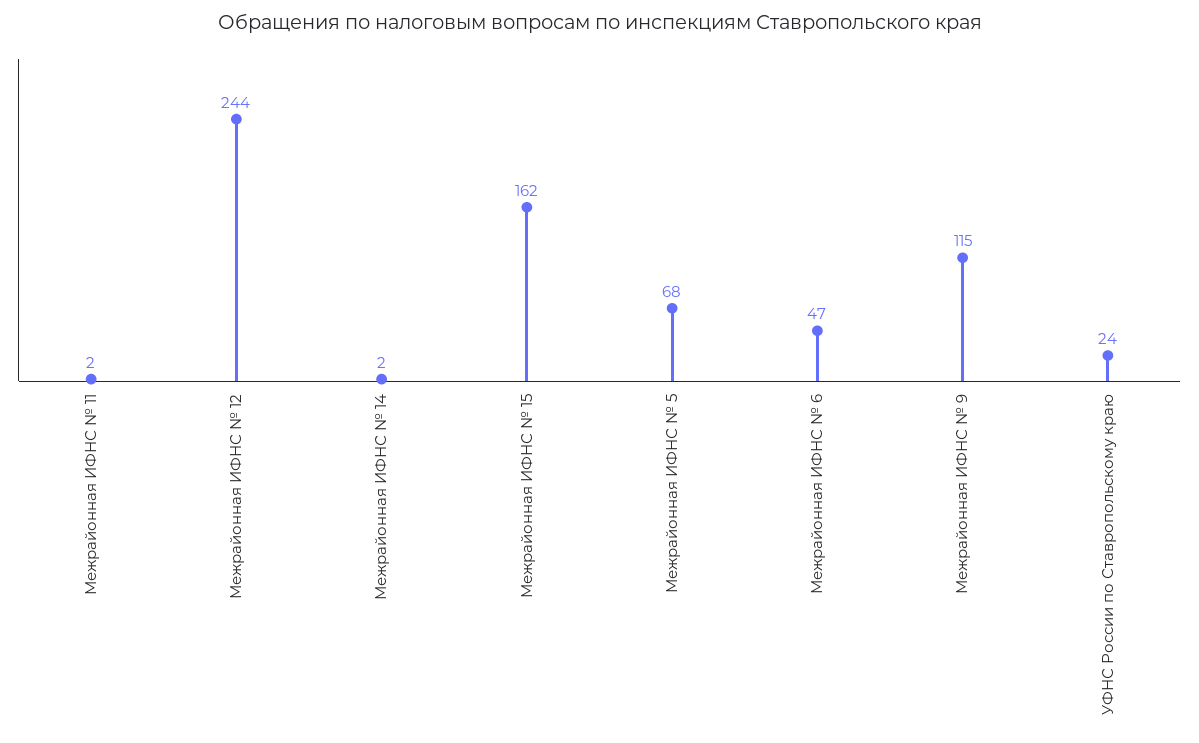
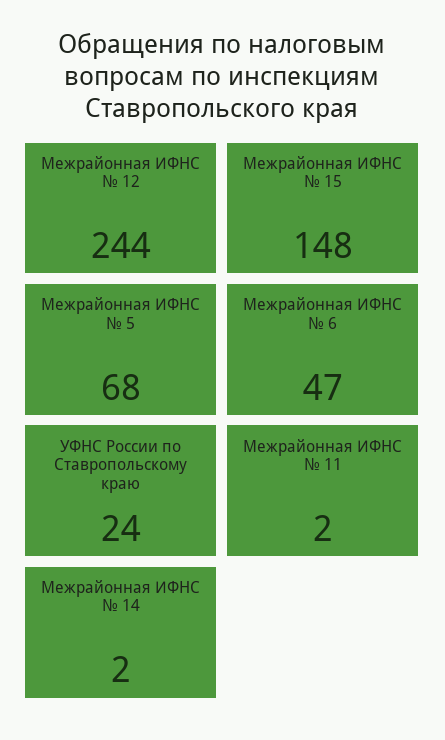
Межрайонная ИФНС № 15: 162 -> 148
Межрайонная ИФНС № 9: 115 -> none

